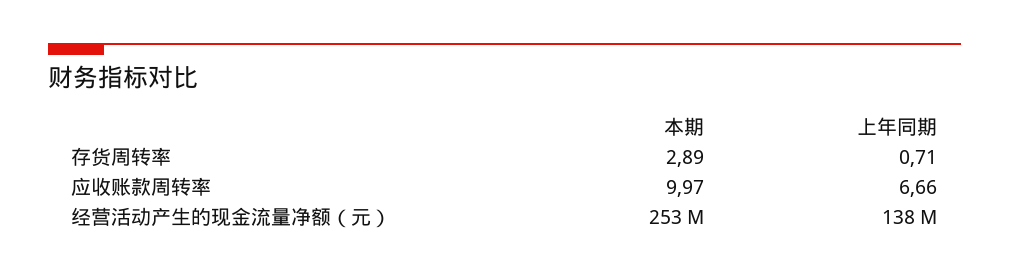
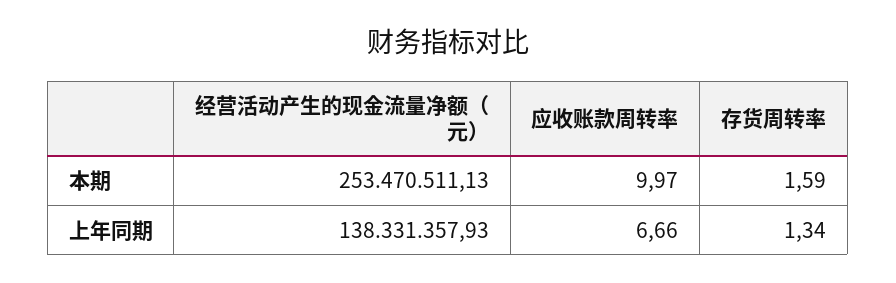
本期, 存货周转率: 2.89 -> 1.59
上年同期, 存货周转率: 0.71 -> 1.34

